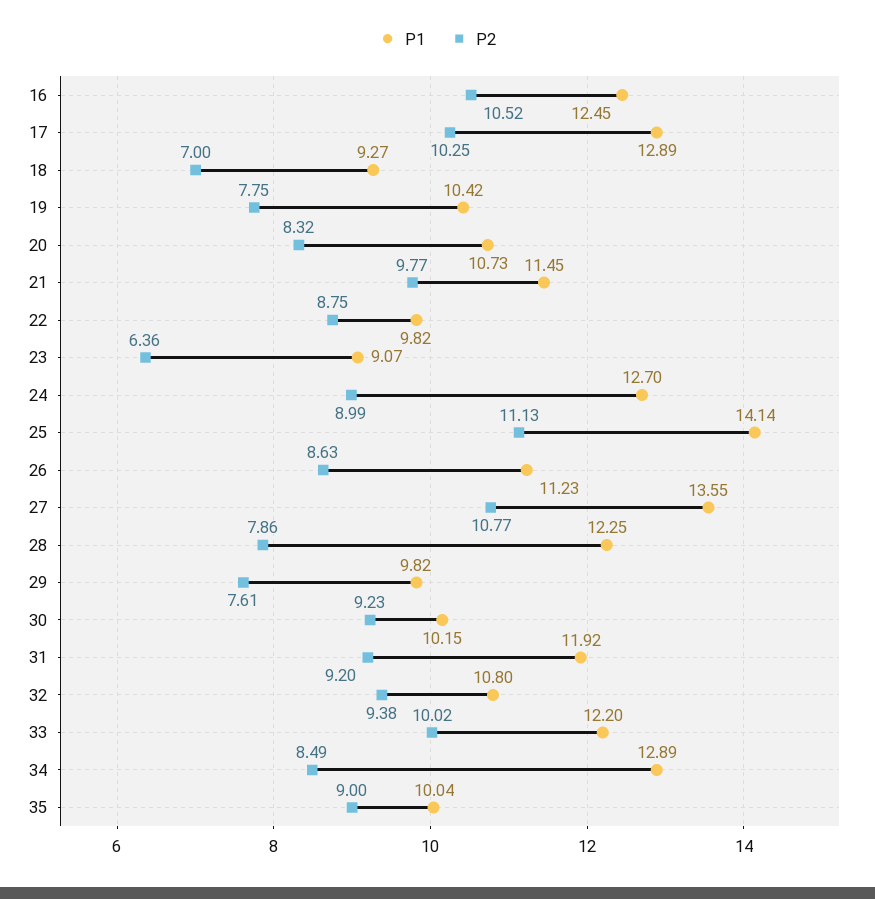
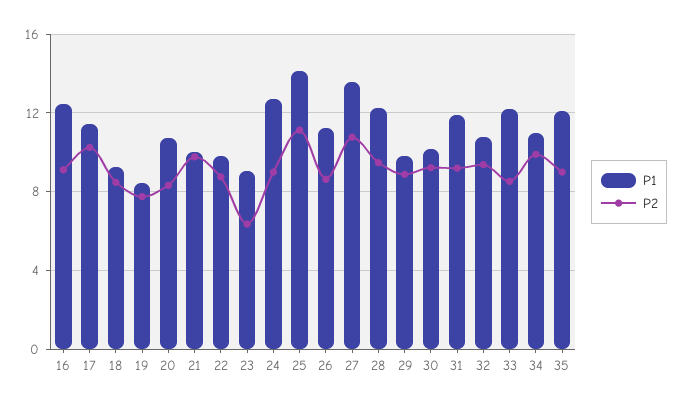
P2, 16: 10.52 -> 9
P1, 17: 12.89 -> 11.5
P2, 18: 7 -> 8.5
P1, 19: 10.42 -> 8.5
P1, 21: 11.45 -> 10
P2, 28: 7.86 -> 9.5
P2, 29: 7.61 -> 9
P2, 33: 10.02 -> 8.5
P1, 34: 12.89 -> 11
P2, 34: 8.49 -> 10
P1, 35: 10.04 -> 12

